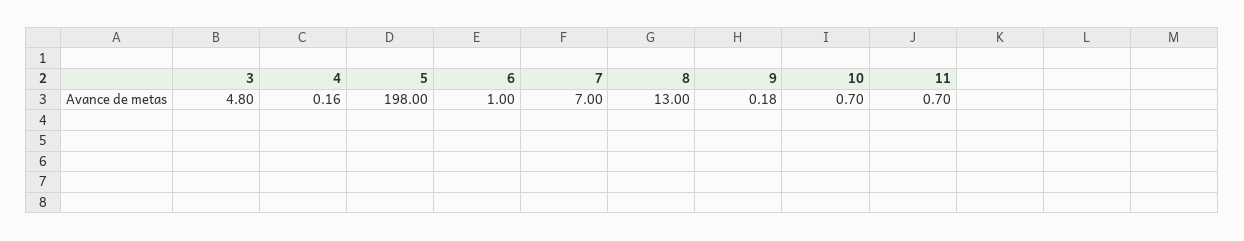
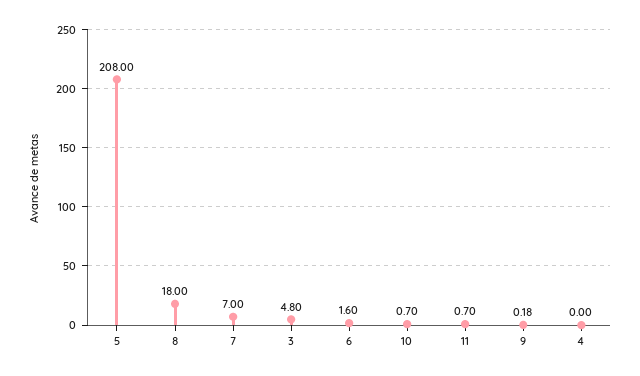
4: 0.16 -> 0
5: 198 -> 208
6: 1 -> 1.6
8: 13 -> 18

